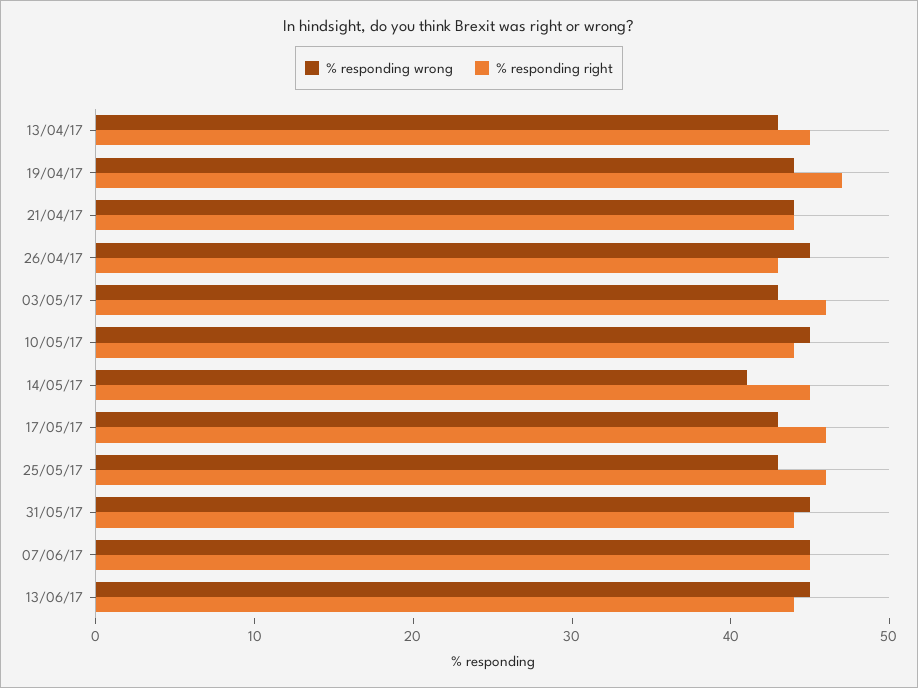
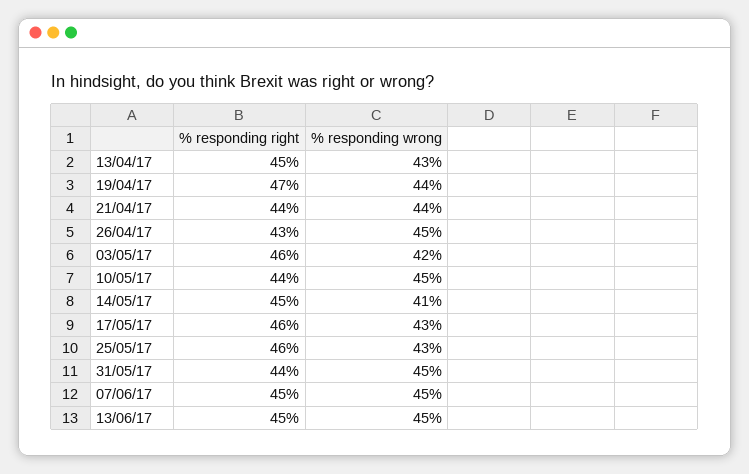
% responding wrong, 03/05/17: 43 -> 42
% responding right, 13/06/17: 44 -> 45

